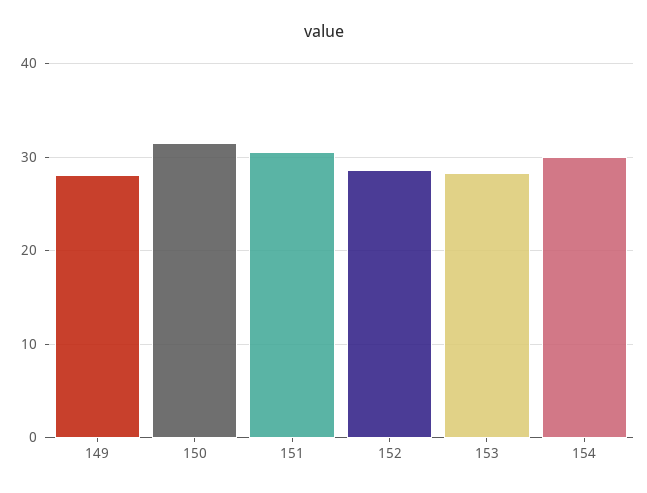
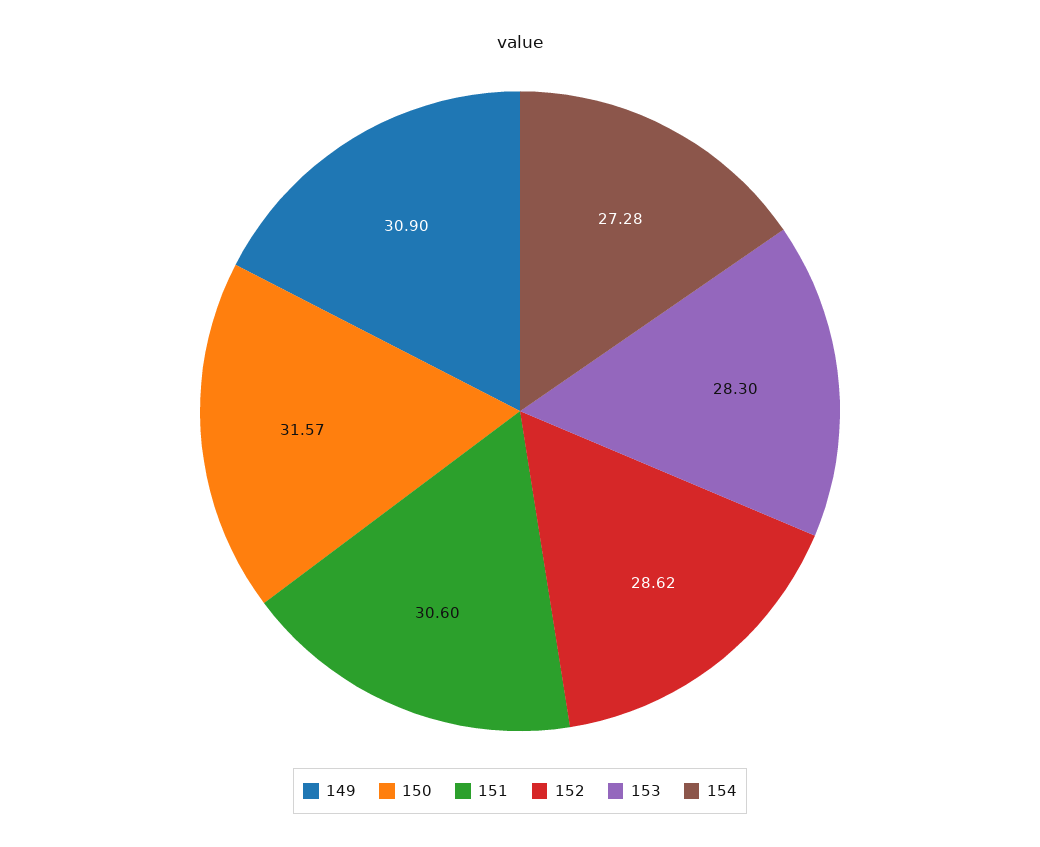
149: 28 -> 30.9
154: 30 -> 27.28

